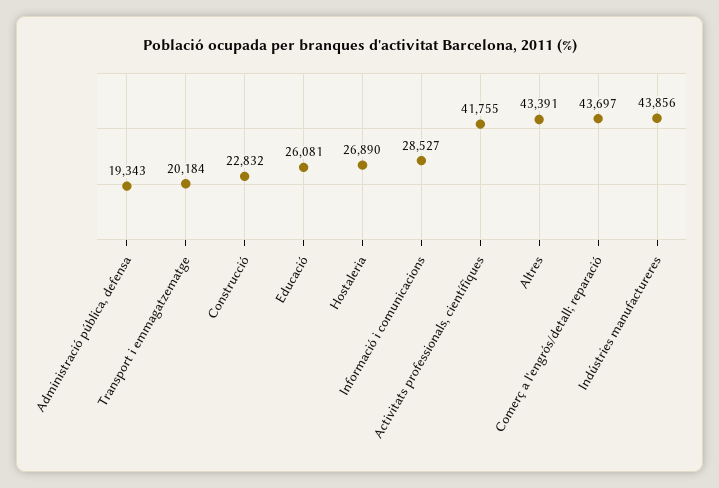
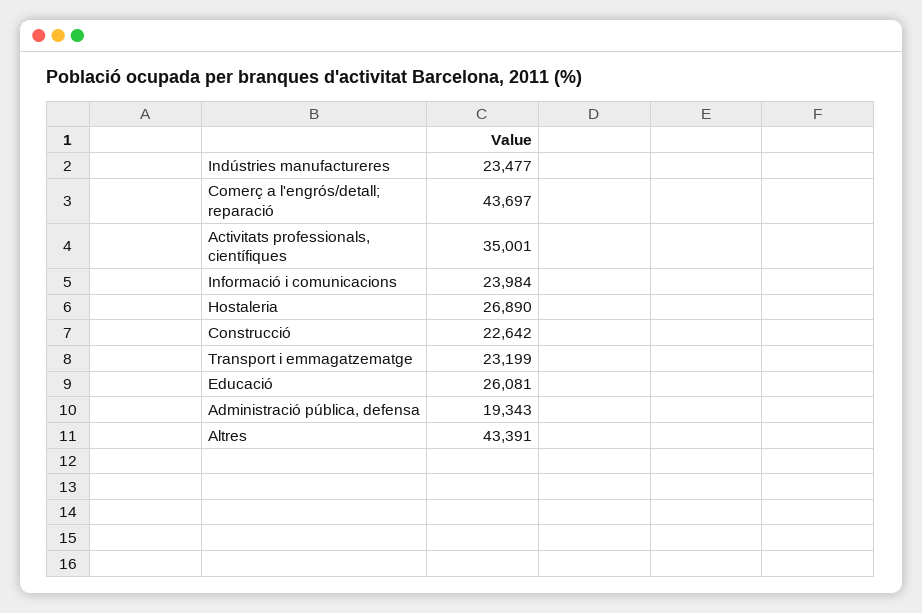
Transport i emmagatzematge: 20184 -> 23199
Construcció: 22832 -> 22642
Informació i comunicacions: 28527 -> 23984
Activitats professionals, científiques: 41755 -> 35001
Indústries manufactureres: 43856 -> 23477

